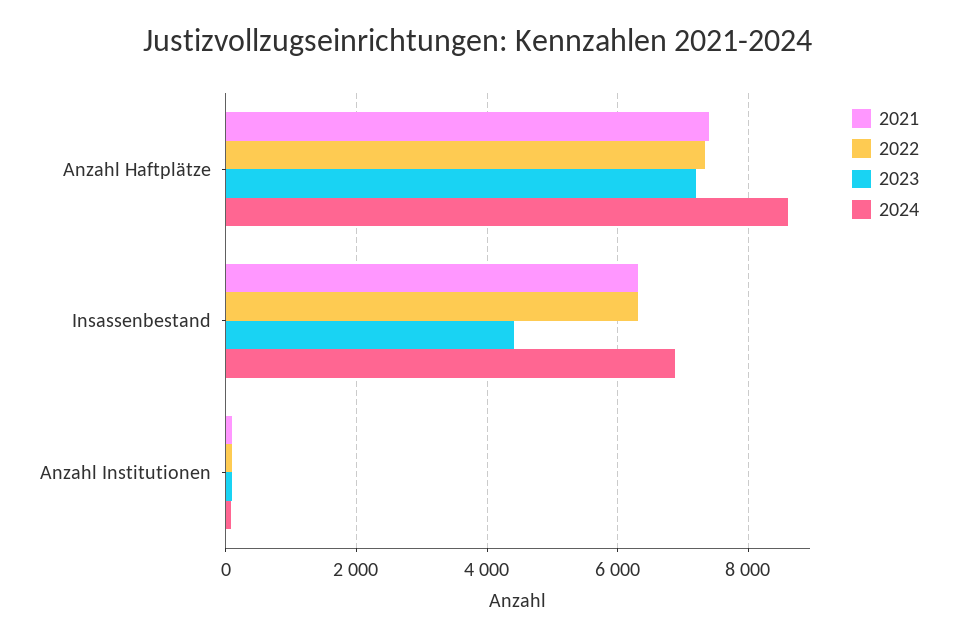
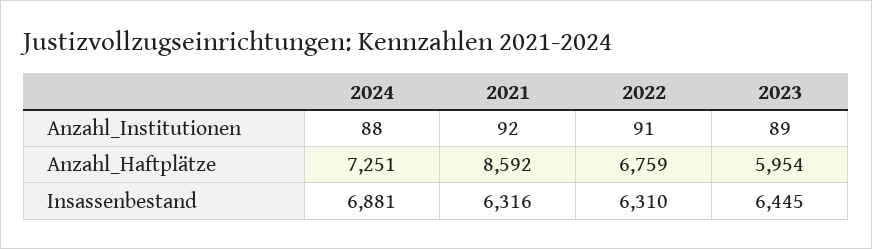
2021, Anzahl Haftplätze: 7400 -> 8592
2022, Anzahl Haftplätze: 7400 -> 6759
2023, Anzahl Haftplätze: 7200 -> 5954
2024, Anzahl Haftplätze: 8600 -> 7251
2023, Insassenbestand: 4400 -> 6445

